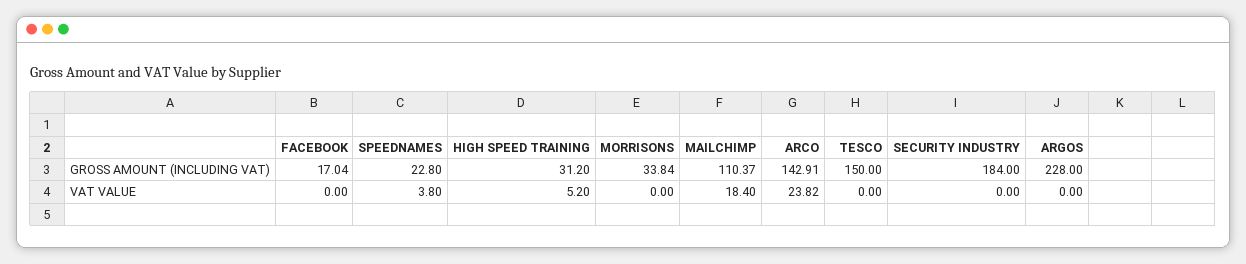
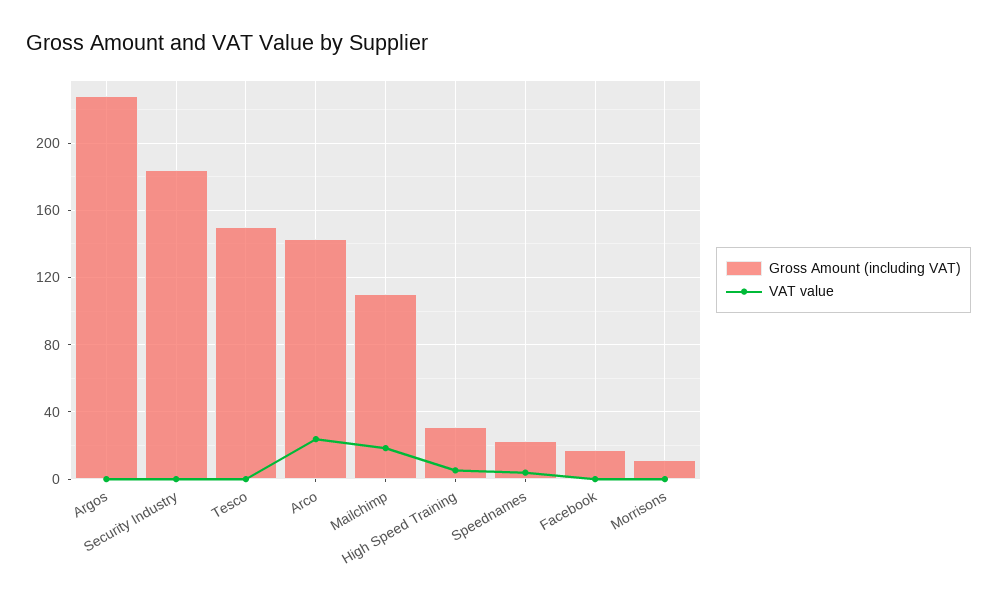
GROSS AMOUNT (INCLUDING VAT), MORRISONS: 33.84 -> 10

